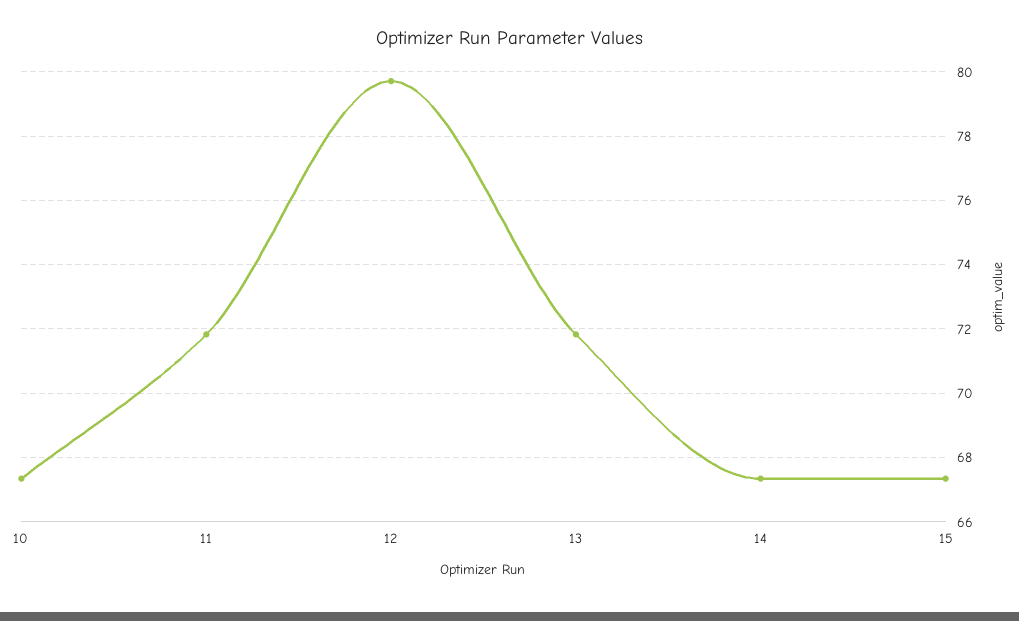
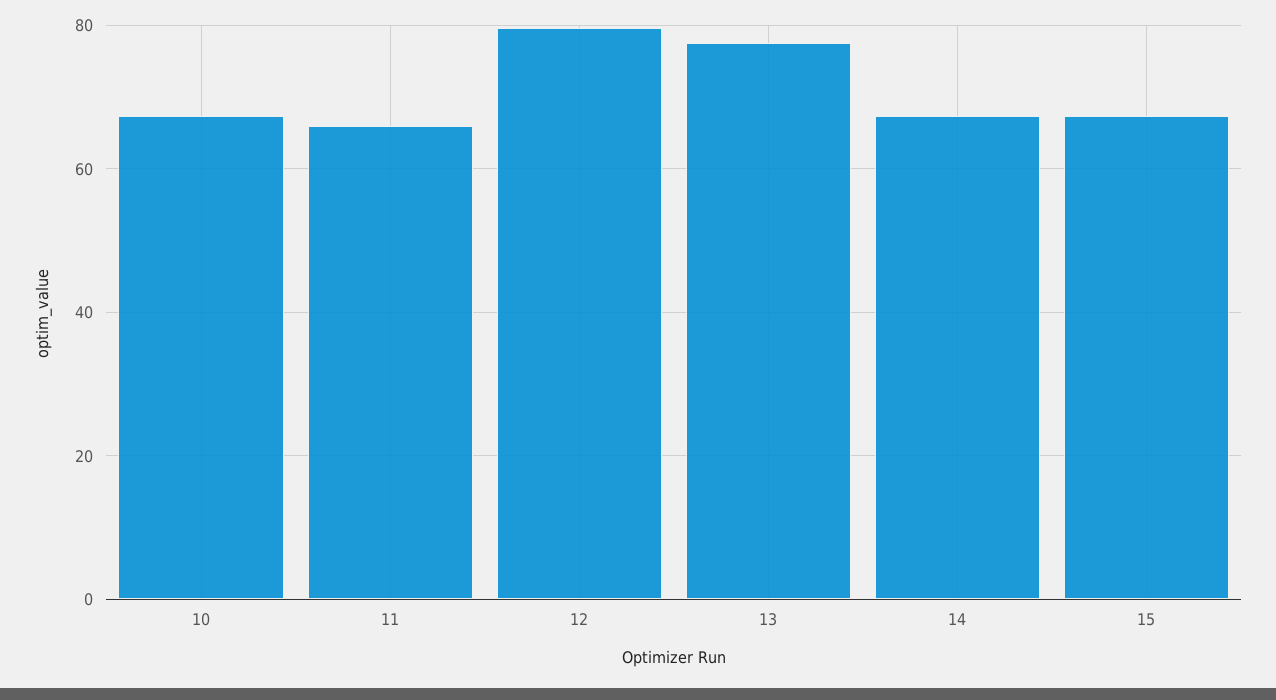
11: 71.8 -> 66
13: 71.8 -> 78

